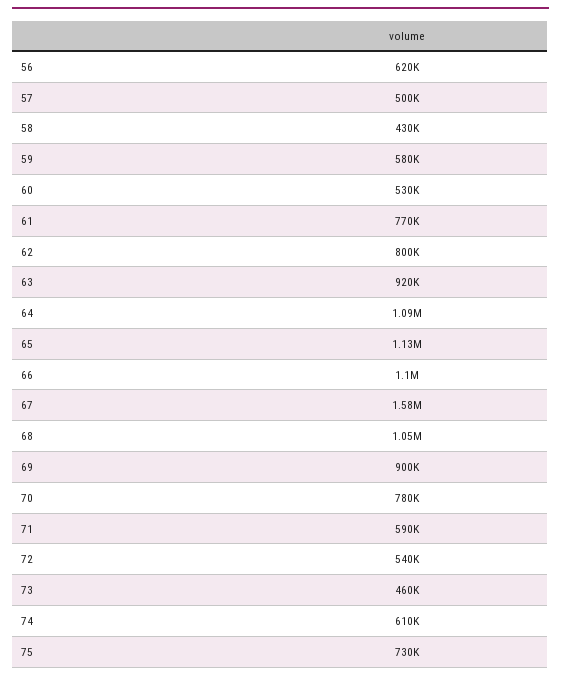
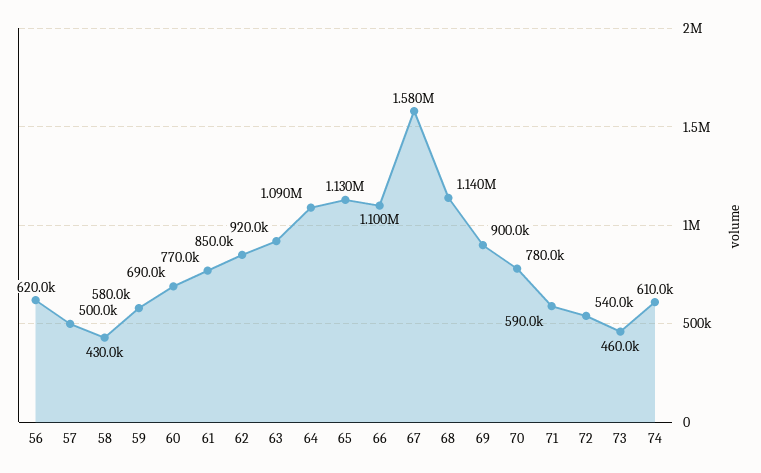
60: 530000 -> 690000
62: 800000 -> 850000
68: 1050000 -> 1140000
75: 730000 -> none

